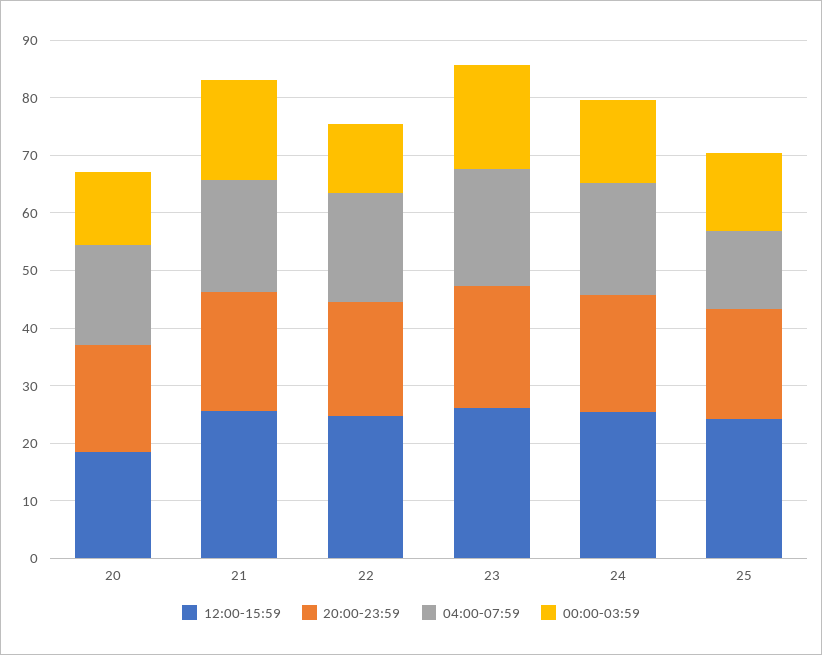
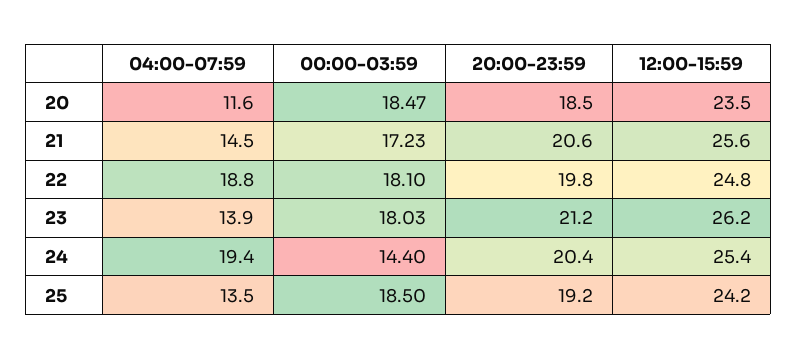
12:00-15:59, 20: 18 -> 23.5
04:00-07:59, 20: 18 -> 11.6
00:00-03:59, 20: 12 -> 18.47
04:00-07:59, 21: 20 -> 14.5
00:00-03:59, 22: 12 -> 18.1
04:00-07:59, 23: 20 -> 13.9
00:00-03:59, 25: 14 -> 18.5

